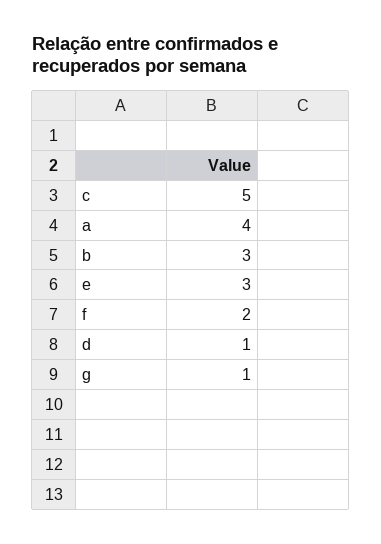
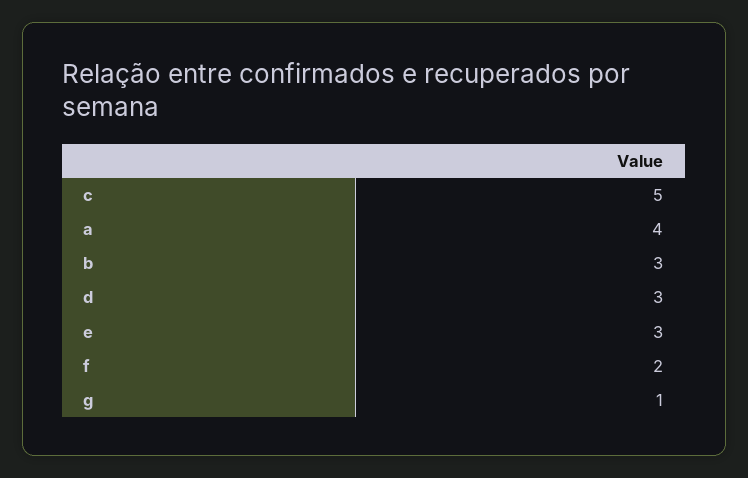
d: 1 -> 3

